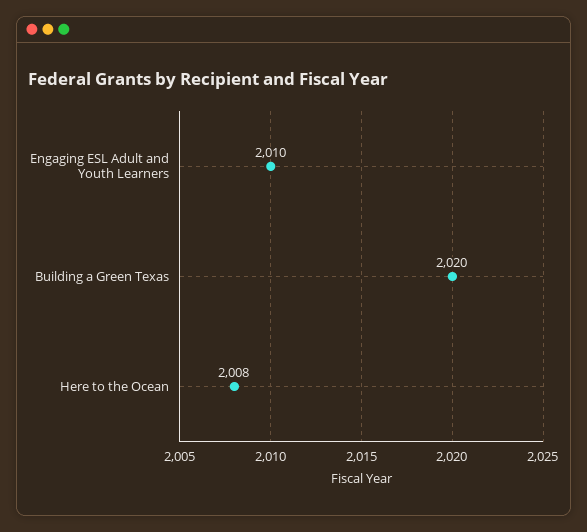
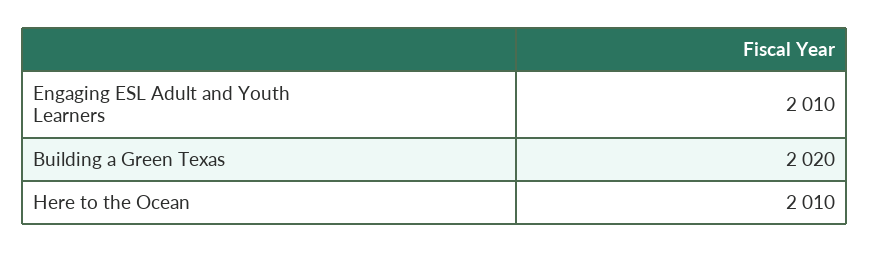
Here to the Ocean: 2008 -> 2010

